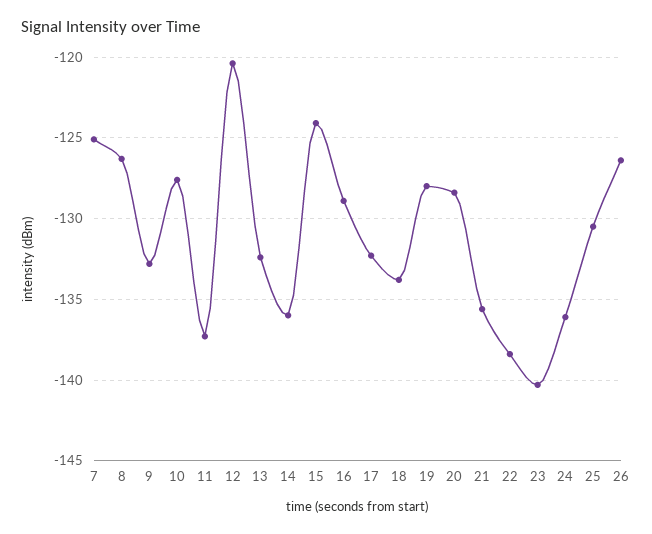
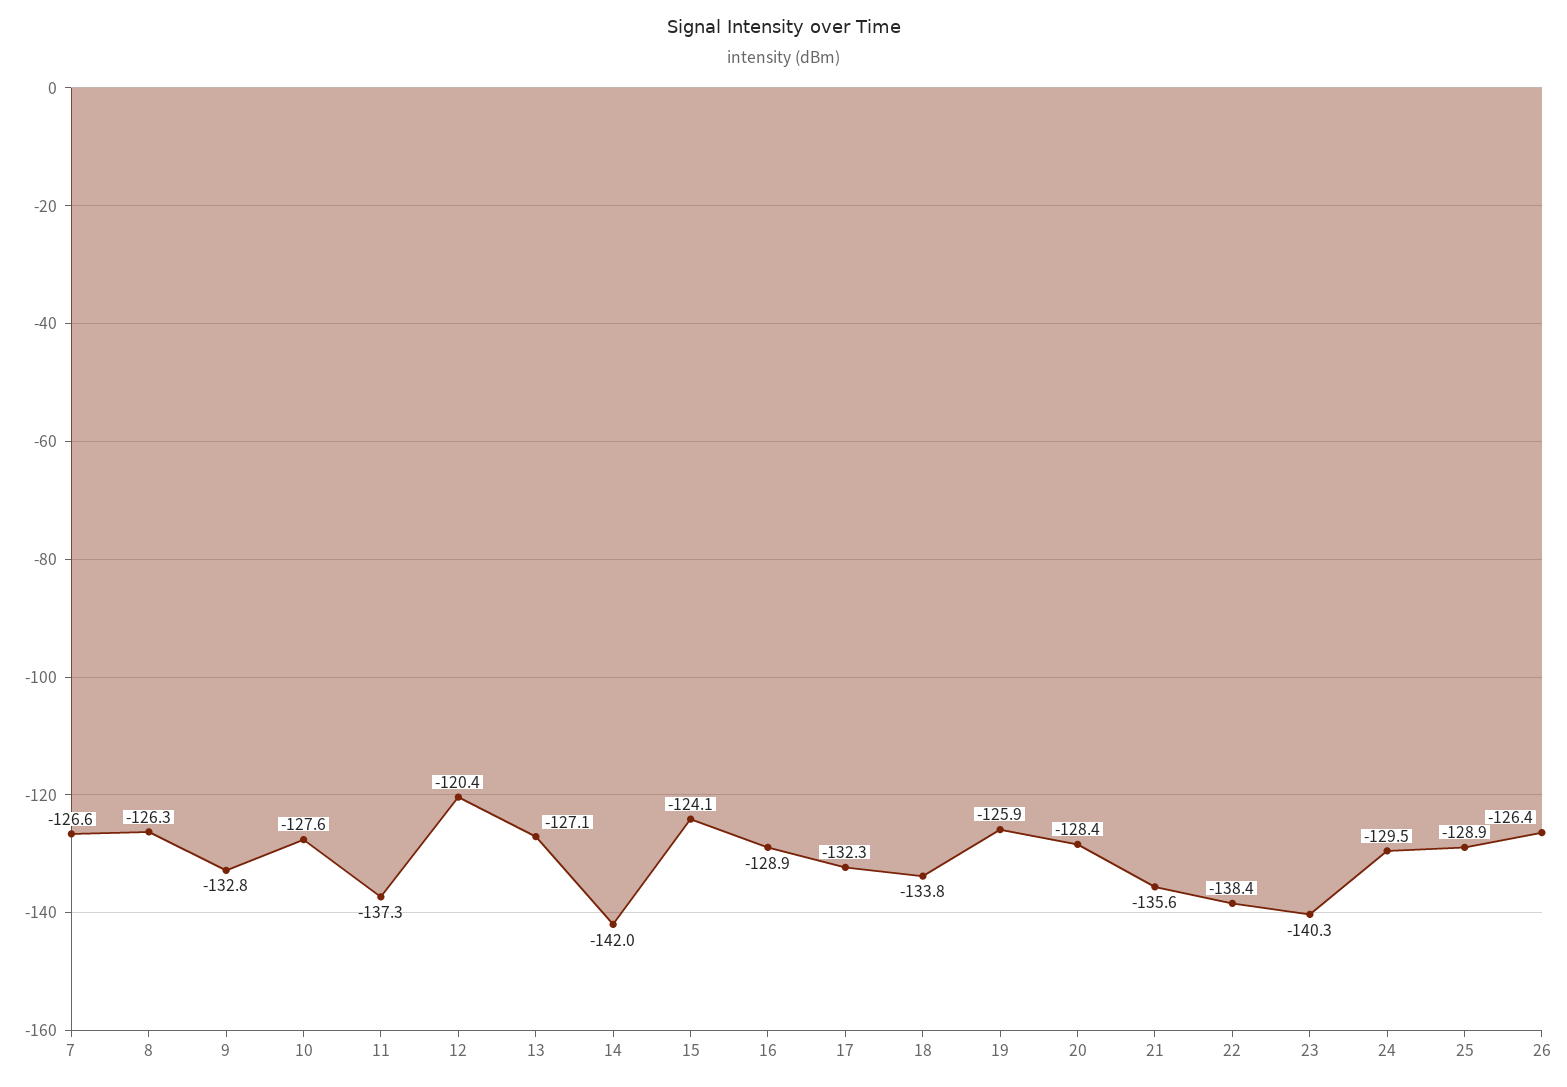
7: -125 -> -126.6
13: -132.5 -> -127.1
14: -136 -> -142
19: -128 -> -125.9
24: -136 -> -129.5
25: -130.5 -> -128.9

